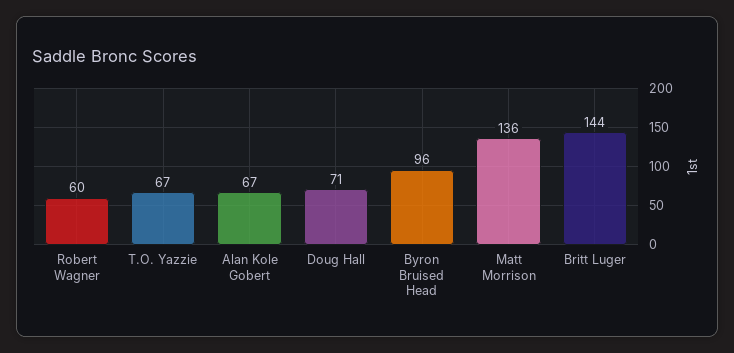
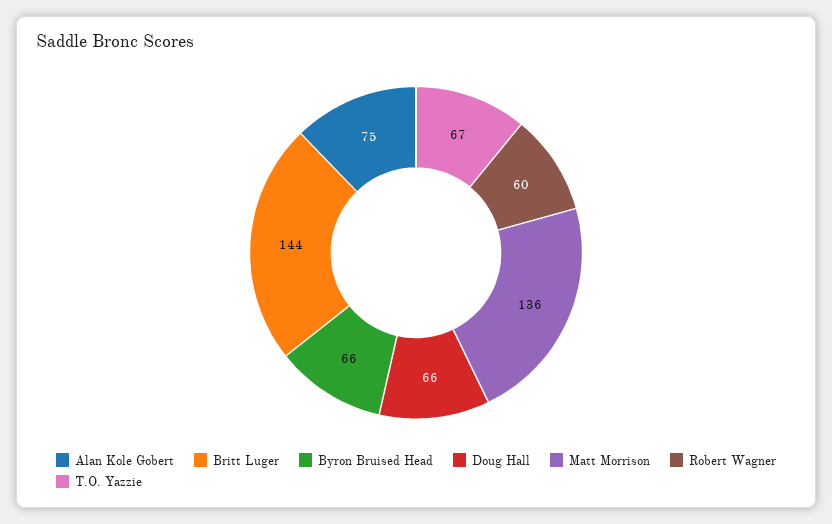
Alan Kole Gobert: 67 -> 75
Doug Hall: 71 -> 66
Byron Bruised Head: 96 -> 66

